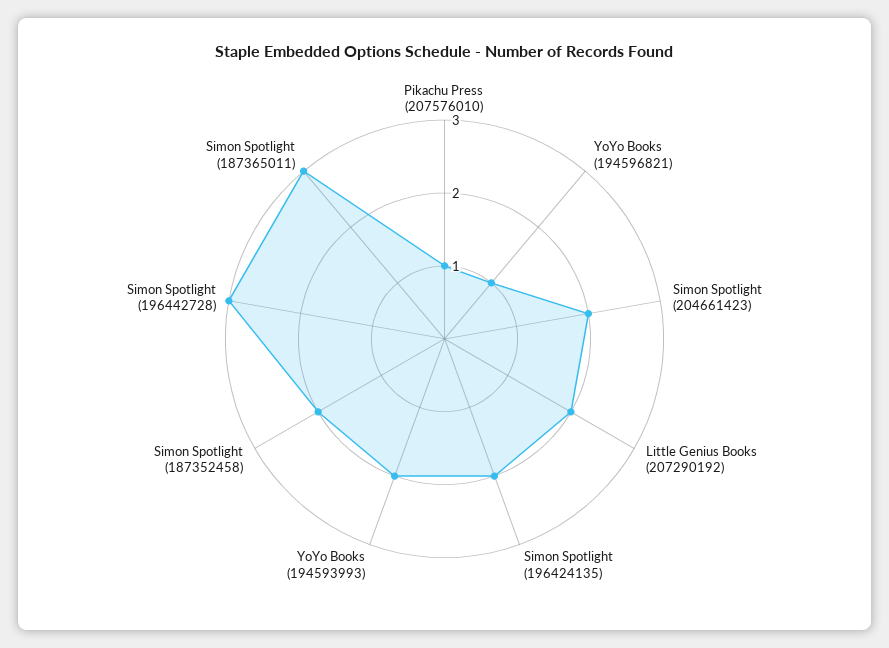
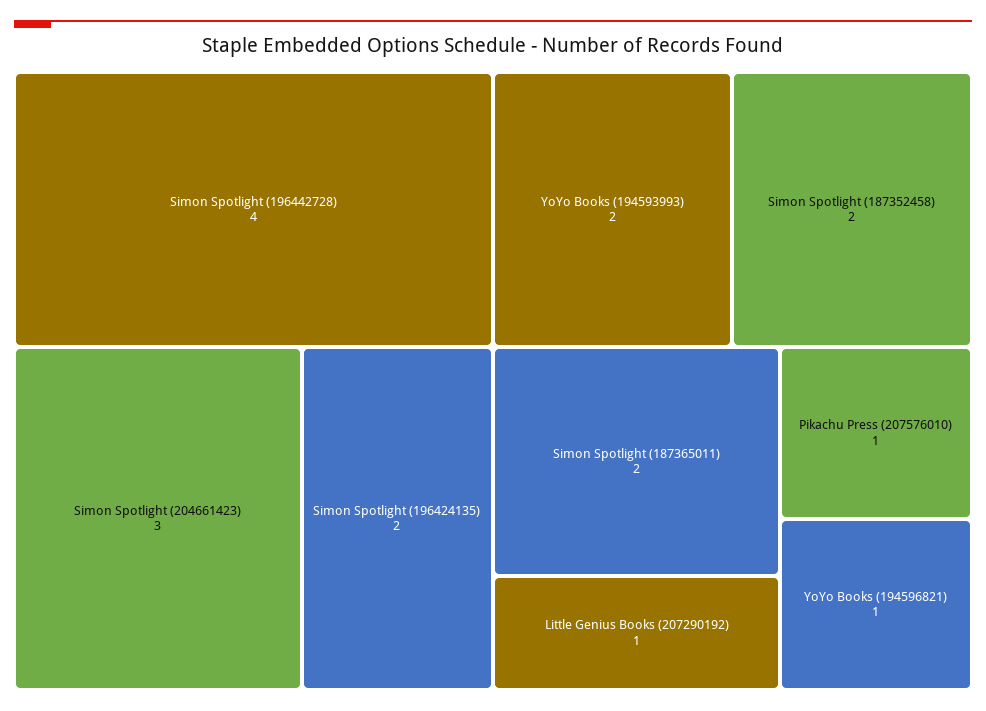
Simon Spotlight (204661423): 2 -> 3
Little Genius Books (207290192): 2 -> 1
Simon Spotlight (196442728): 3 -> 4
Simon Spotlight (187365011): 3 -> 2

